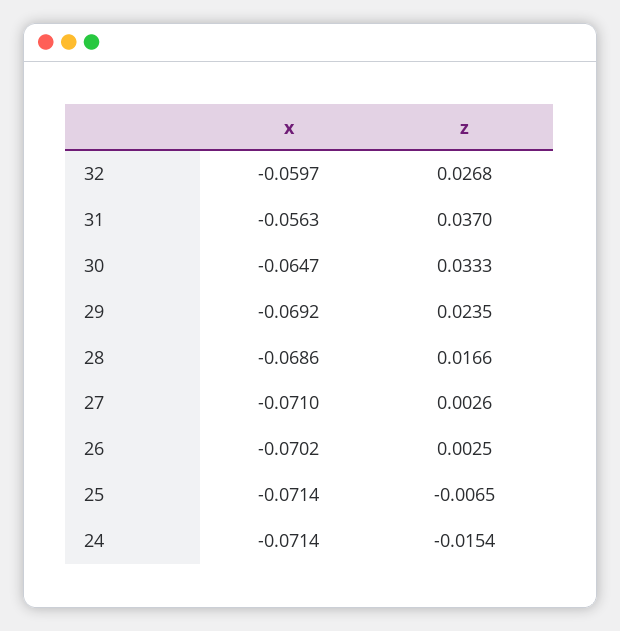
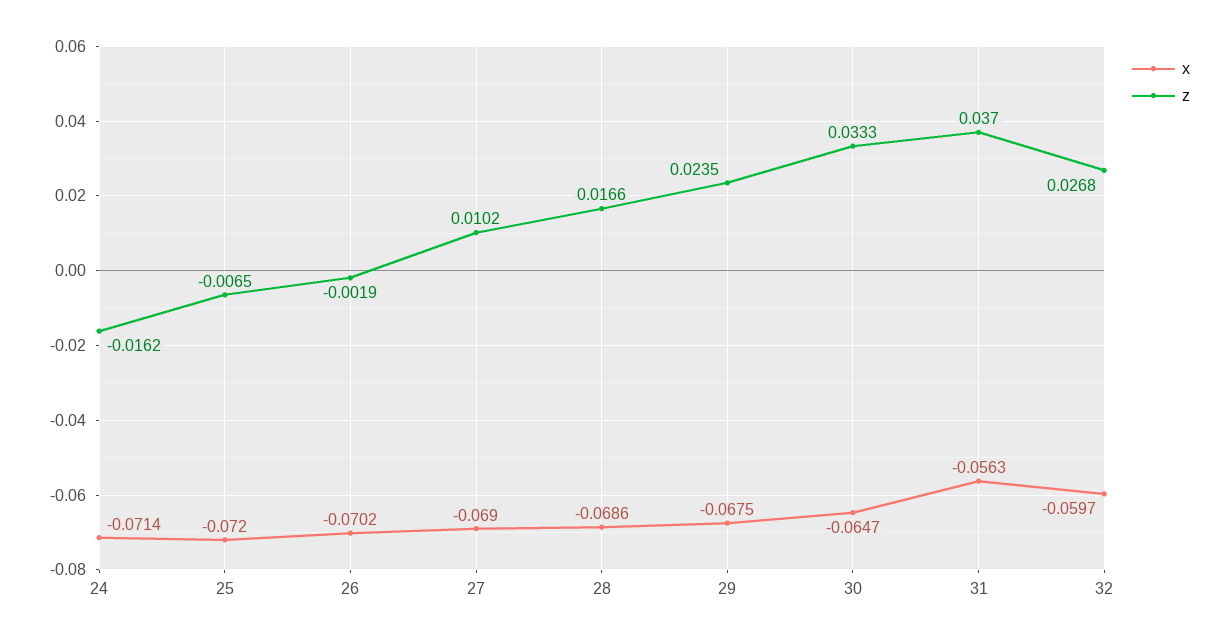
x, 29: -0.0692 -> -0.0675
x, 27: -0.071 -> -0.069
z, 27: 0.0026 -> 0.0102
z, 26: 0.0025 -> -0.0019
x, 25: -0.0714 -> -0.072
z, 24: -0.0154 -> -0.0162

